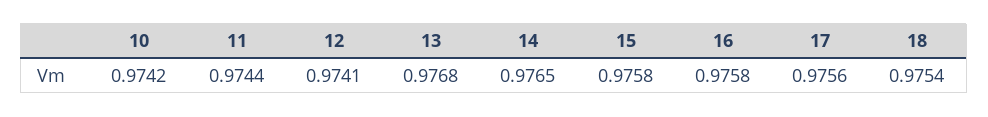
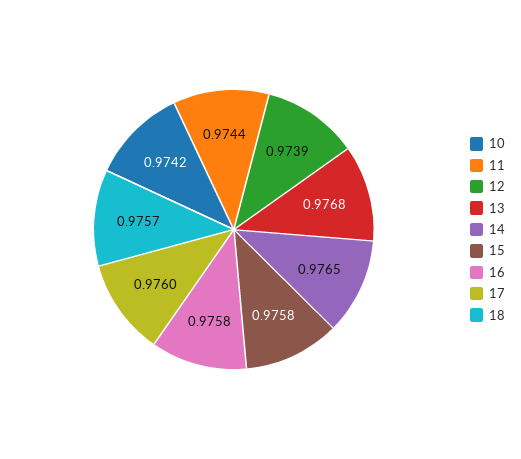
12: 0.9741 -> 0.9739
17: 0.9756 -> 0.976
18: 0.9754 -> 0.9757

